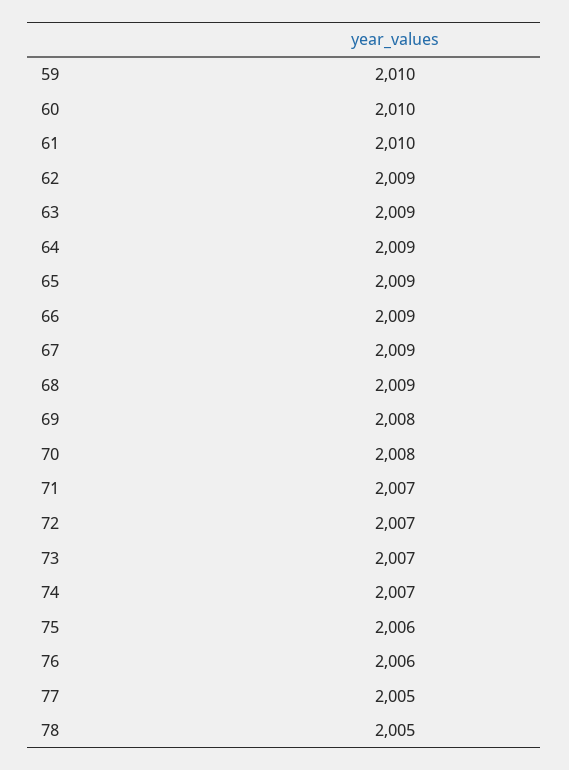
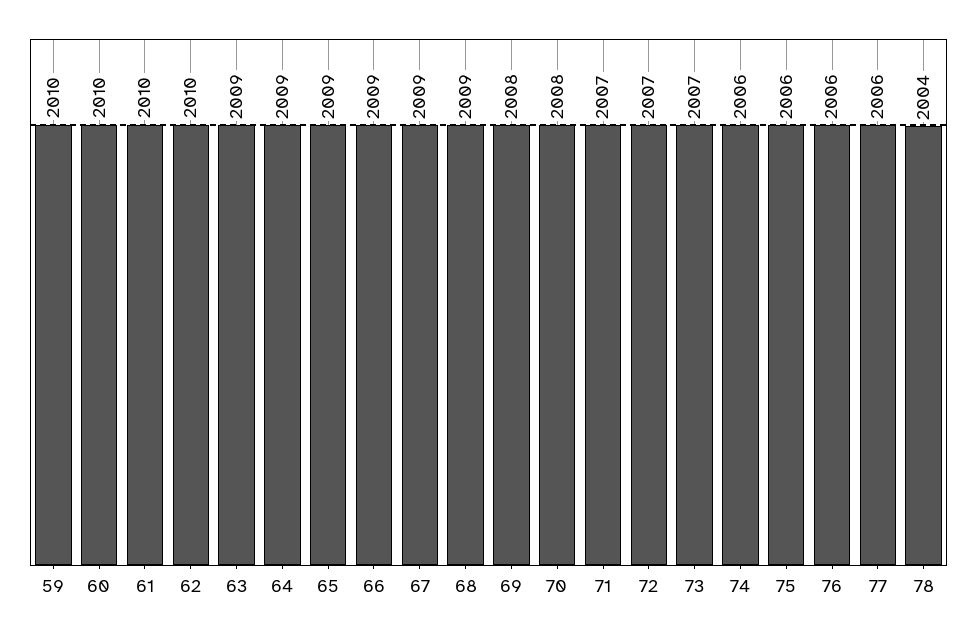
62: 2009 -> 2010
74: 2007 -> 2006
77: 2005 -> 2006
78: 2005 -> 2004

